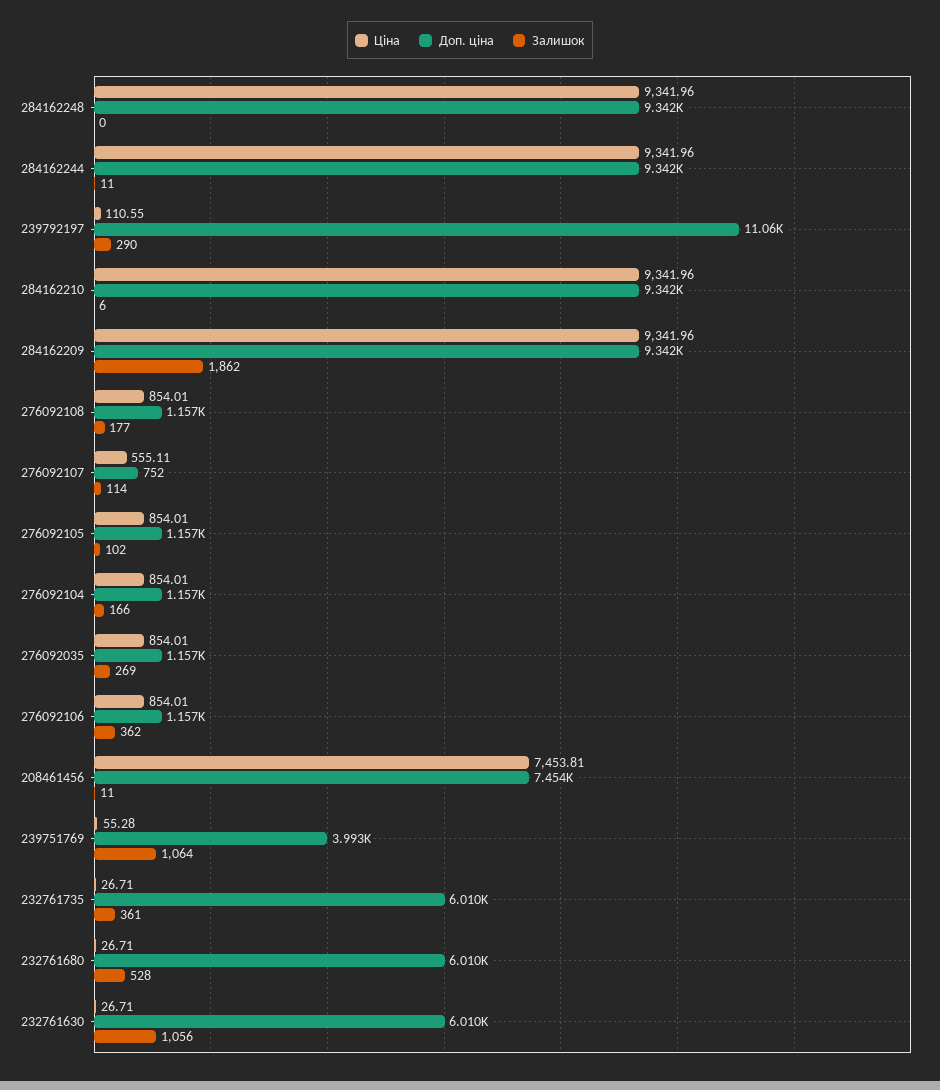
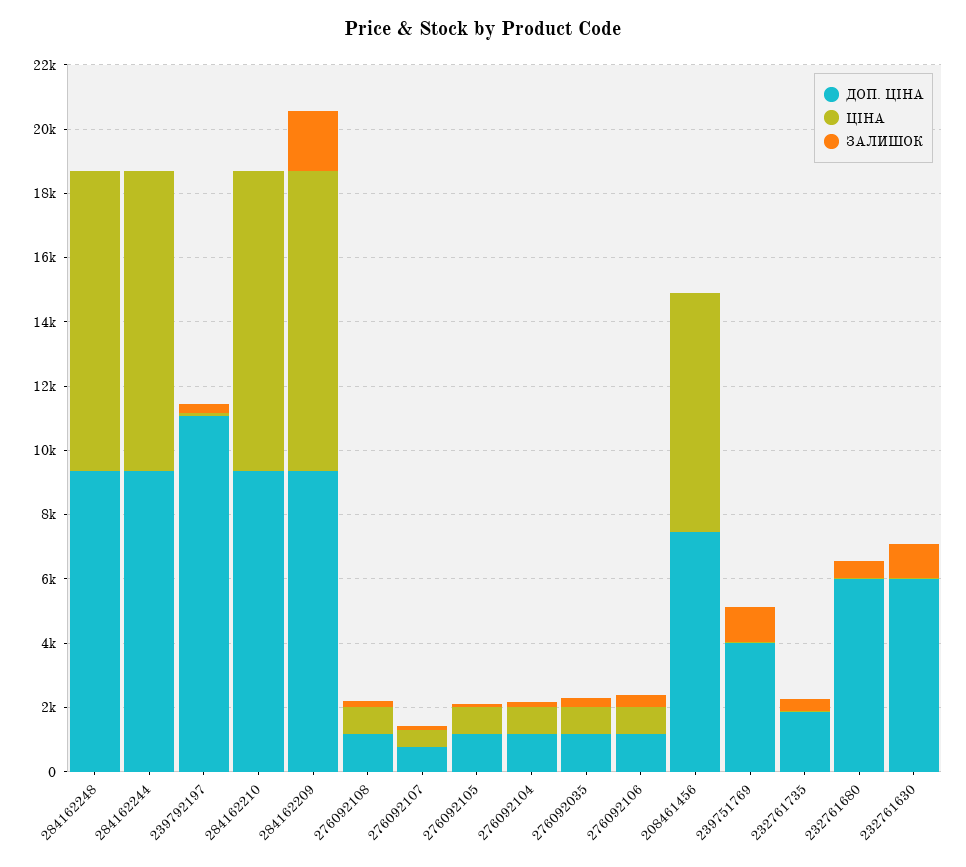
Доп. ціна, 232761735: 6010 -> 2000

